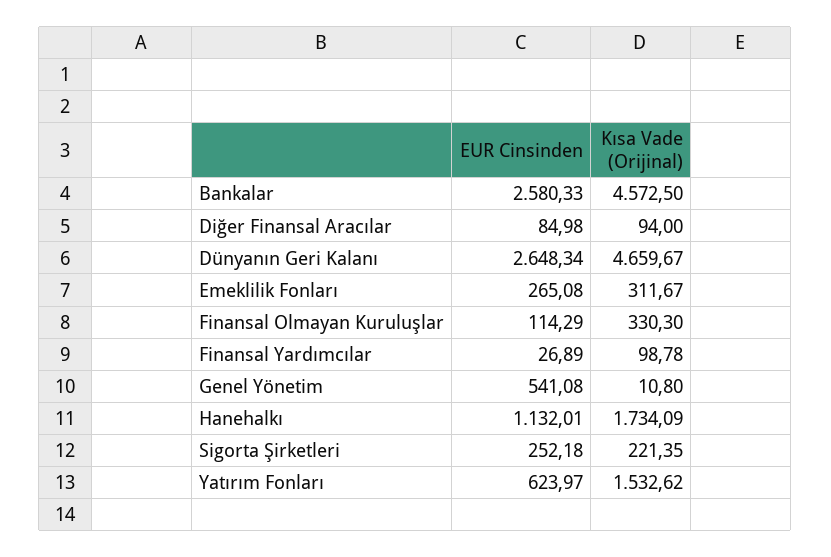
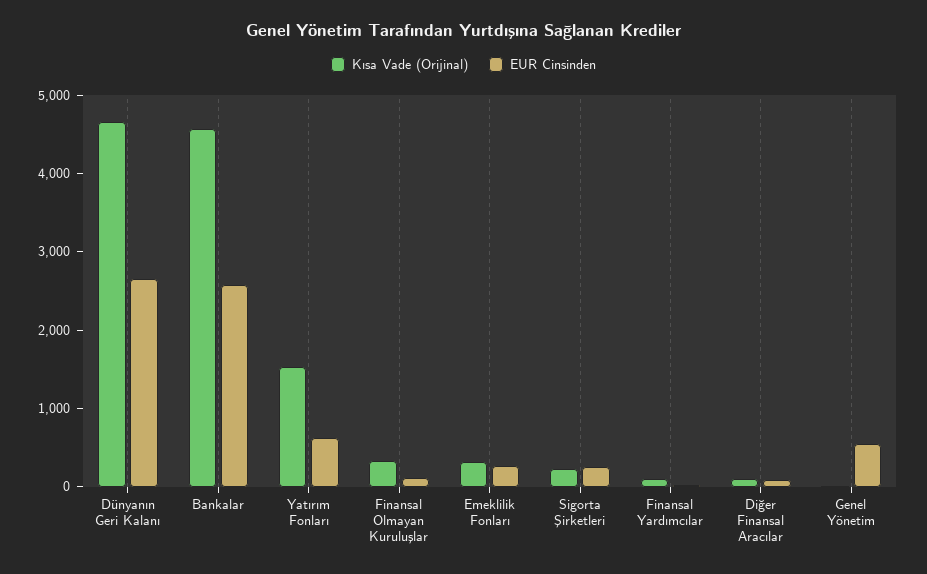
EUR Cinsinden, Hanehalkı: 1132.01 -> none
Kısa Vade (Orijinal), Hanehalkı: 1734.09 -> none

